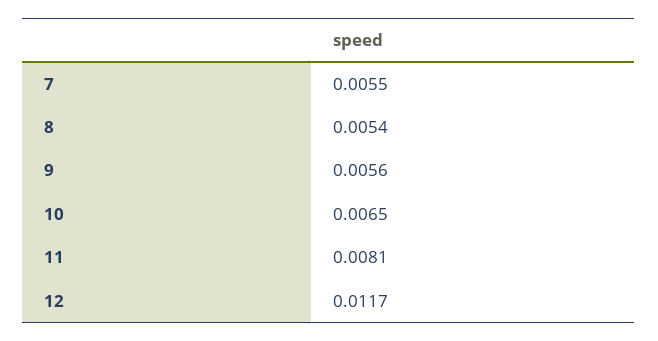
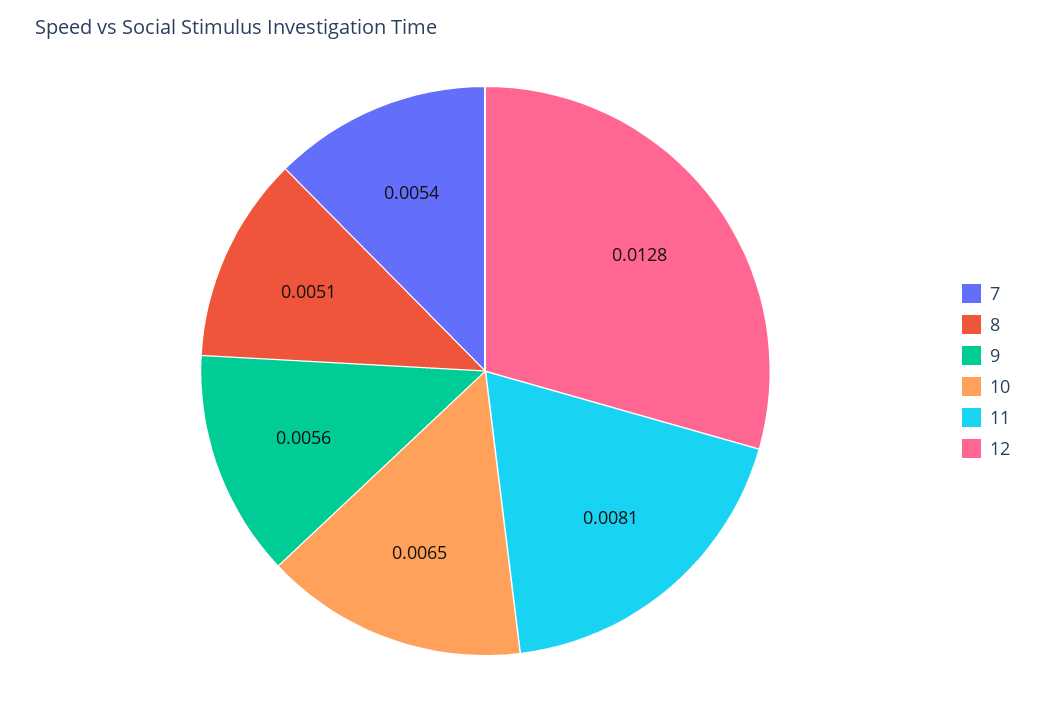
7: 0.0055 -> 0.0054
8: 0.0054 -> 0.0051
12: 0.0117 -> 0.0128

